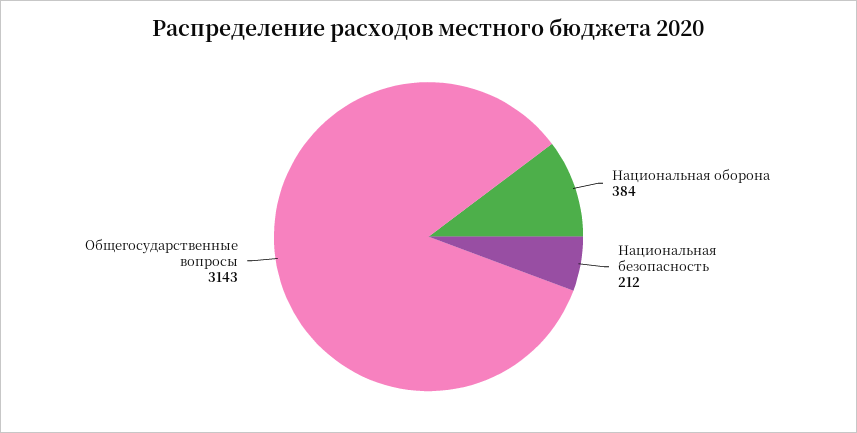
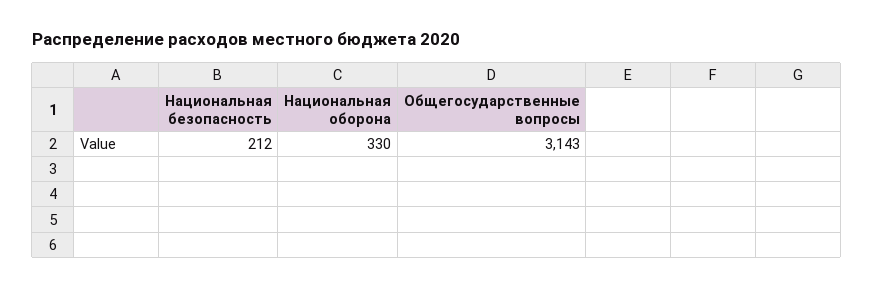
Национальная оборона: 384 -> 330

